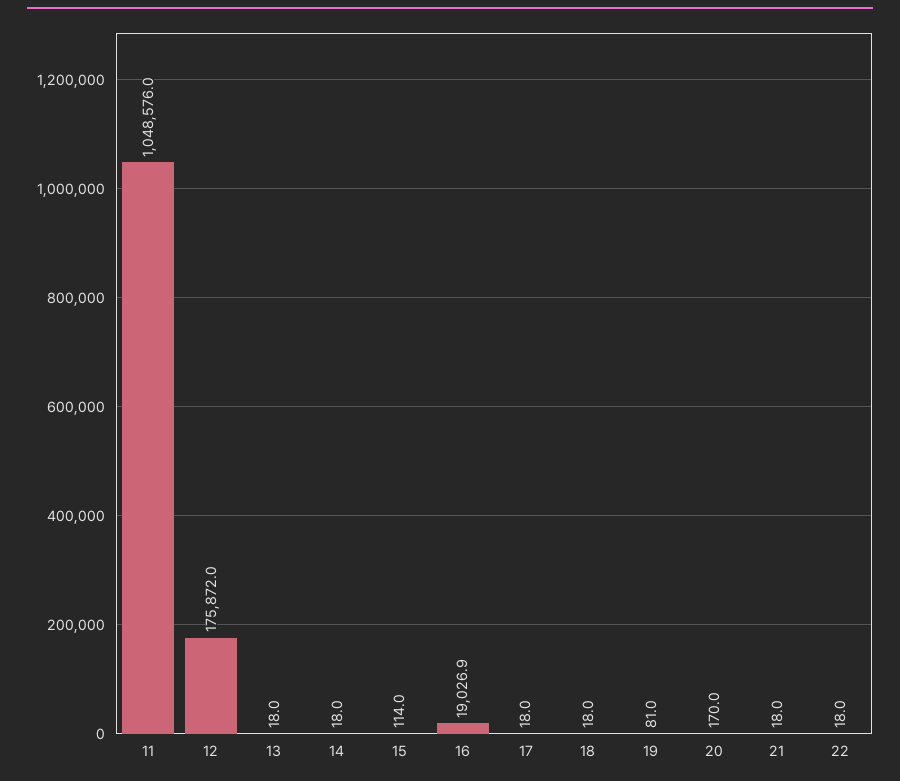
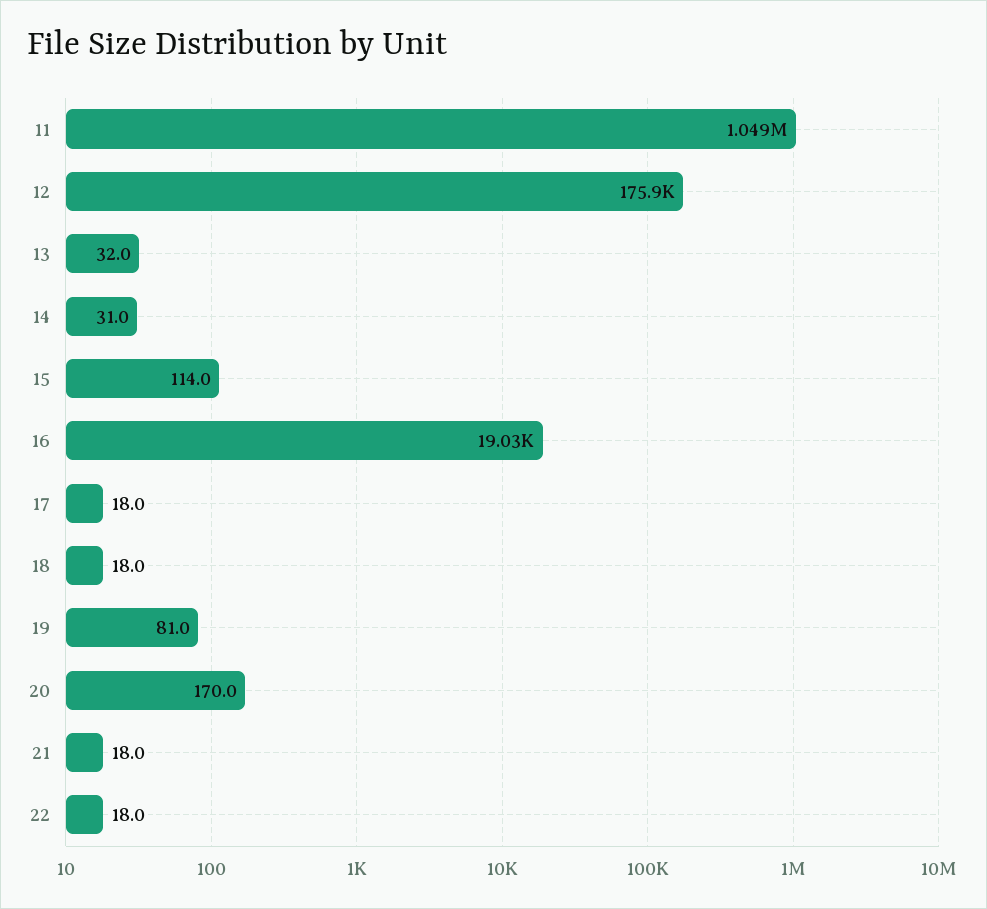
13: 18 -> 32
14: 18 -> 31

